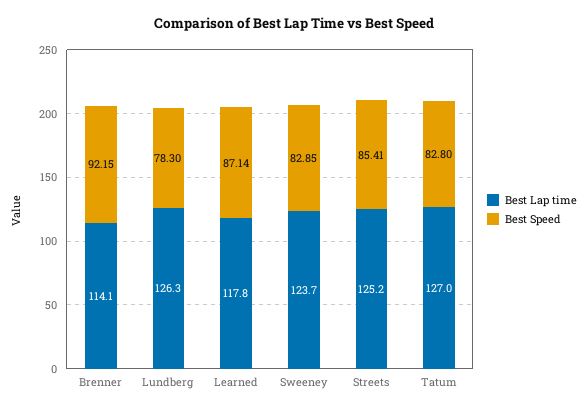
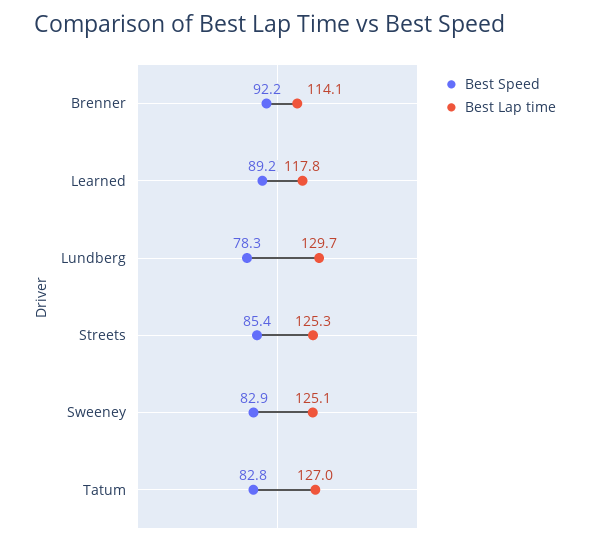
Best Lap time, Lundberg: 126.3 -> 129.7
Best Speed, Learned: 87.14 -> 89.2
Best Lap time, Sweeney: 123.7 -> 125.1
Best Lap time, Streets: 125.2 -> 125.3

